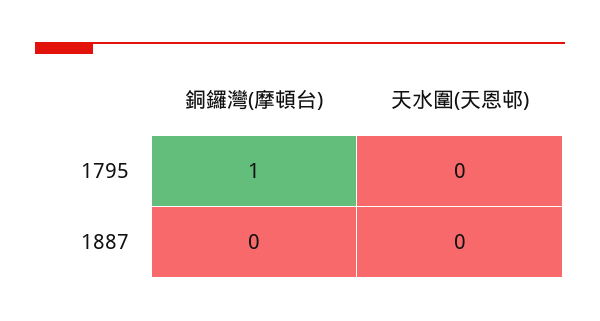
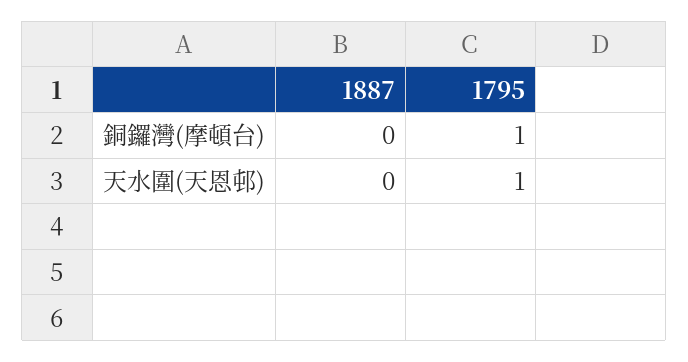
天水圍(天恩邨), 1795: 0 -> 1

